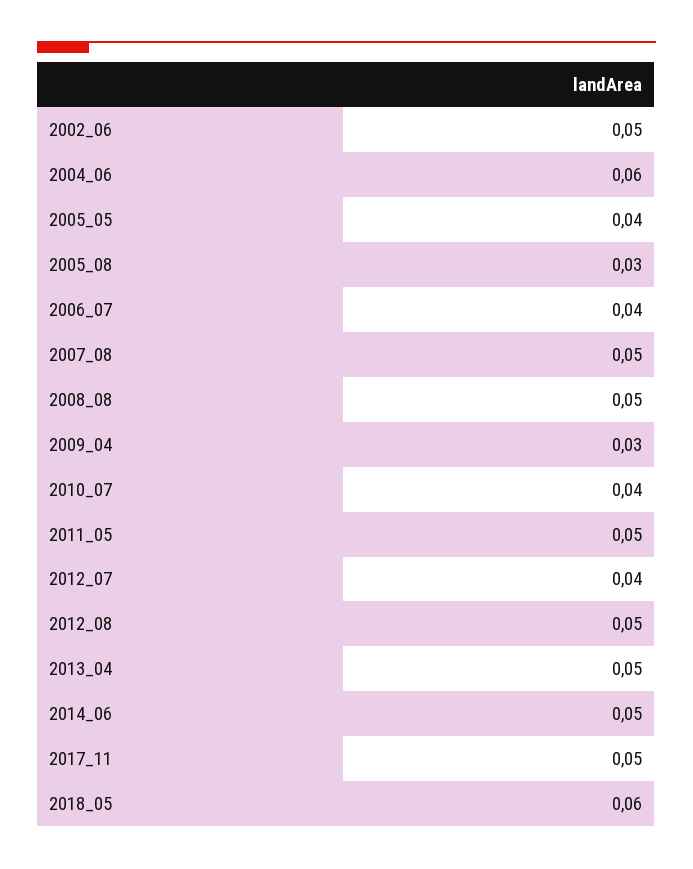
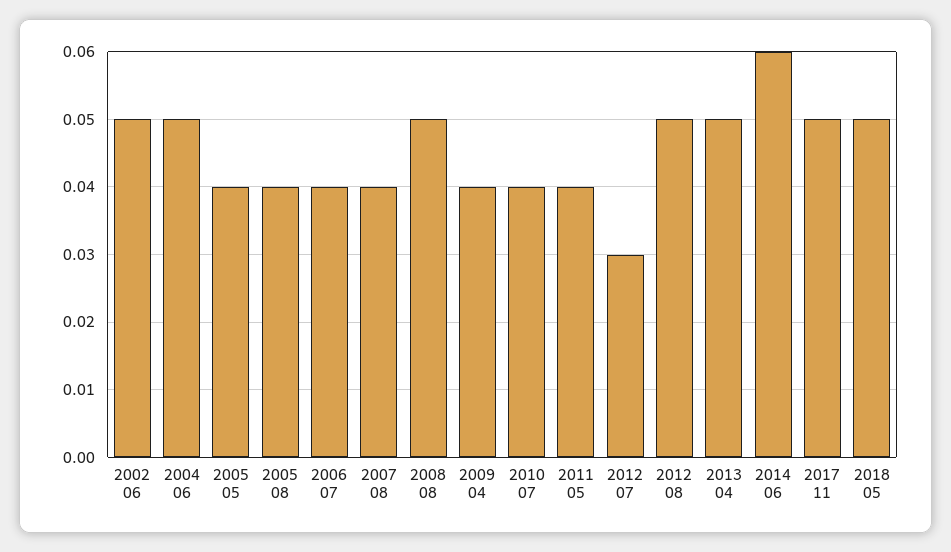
2004_06: 0.06 -> 0.05
2005_08: 0.03 -> 0.04
2007_08: 0.05 -> 0.04
2009_04: 0.03 -> 0.04
2011_05: 0.05 -> 0.04
2012_07: 0.04 -> 0.03
2014_06: 0.05 -> 0.06
2018_05: 0.06 -> 0.05

